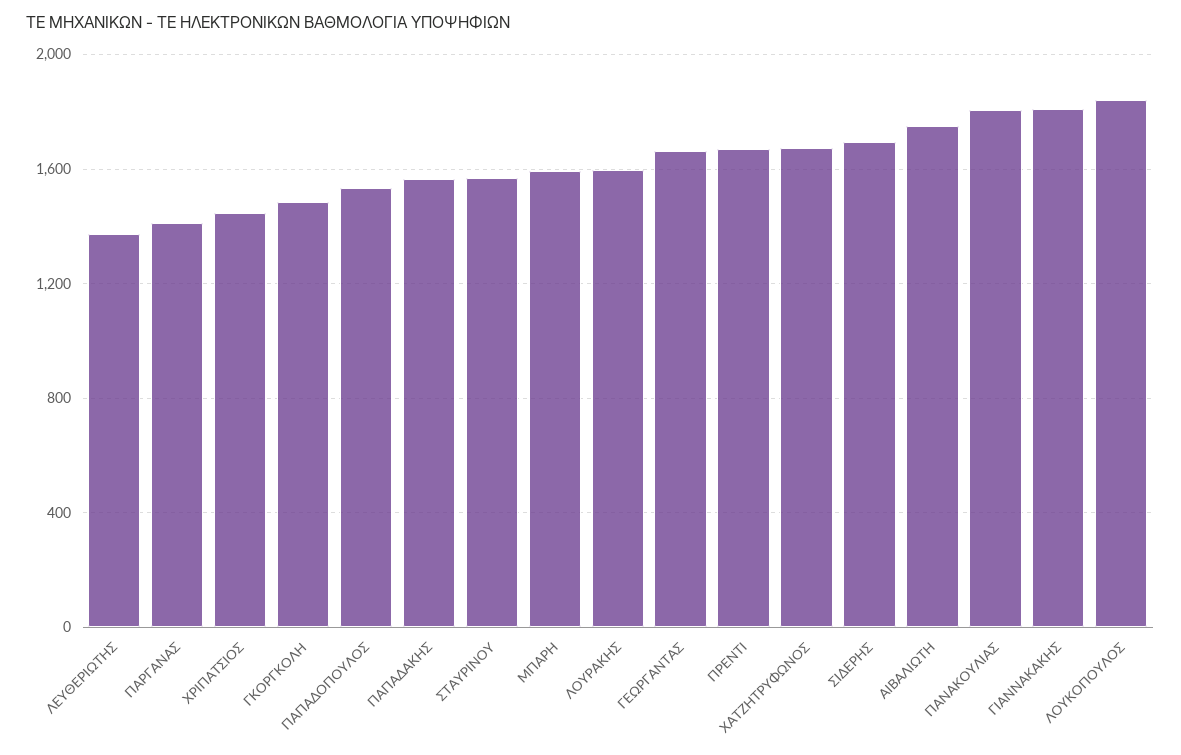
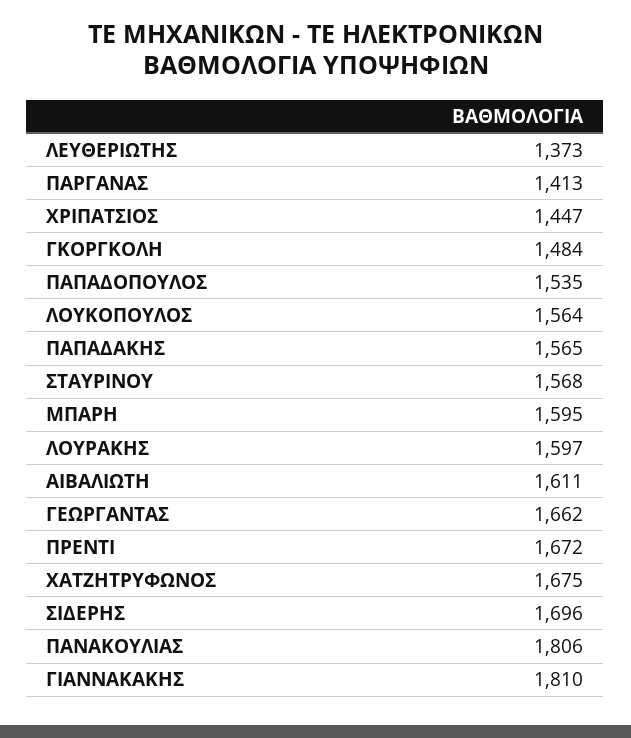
ΑΙΒΑΛΙΩΤΗ: 1750 -> 1611
ΛΟΥΚΟΠΟΥΛΟΣ: 1850 -> 1564

